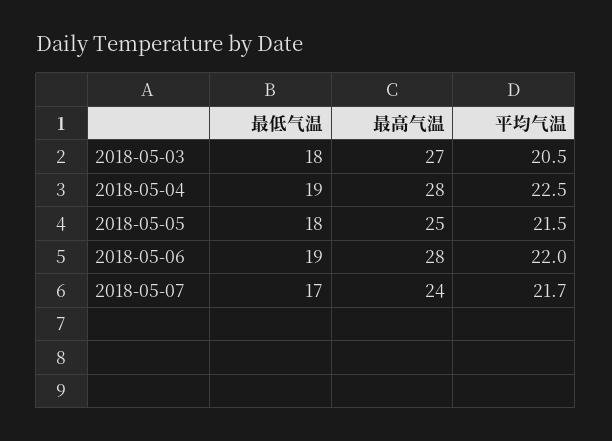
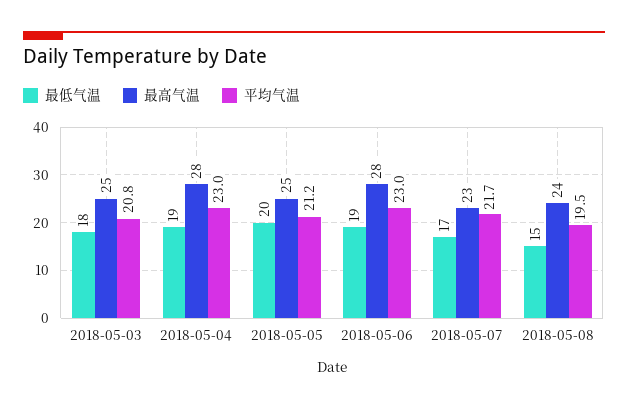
最高气温, 2018-05-03: 27 -> 25
平均气温, 2018-05-03: 20.5 -> 20.8
平均气温, 2018-05-04: 22.5 -> 23
最低气温, 2018-05-05: 18 -> 20
平均气温, 2018-05-05: 21.5 -> 21.2
平均气温, 2018-05-06: 22 -> 23
最高气温, 2018-05-07: 24 -> 23
最低气温, 2018-05-08: none -> 15
最高气温, 2018-05-08: none -> 24
平均气温, 2018-05-08: none -> 19.5

